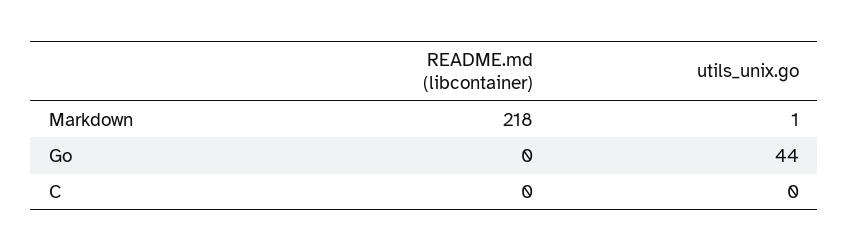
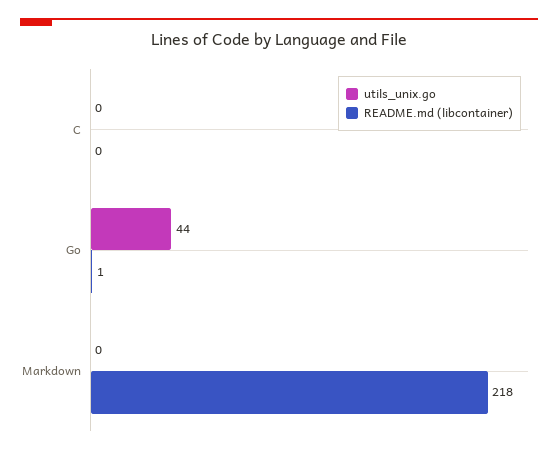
utils_unix.go, Markdown: 1 -> 0
README.md (libcontainer), Go: 0 -> 1

